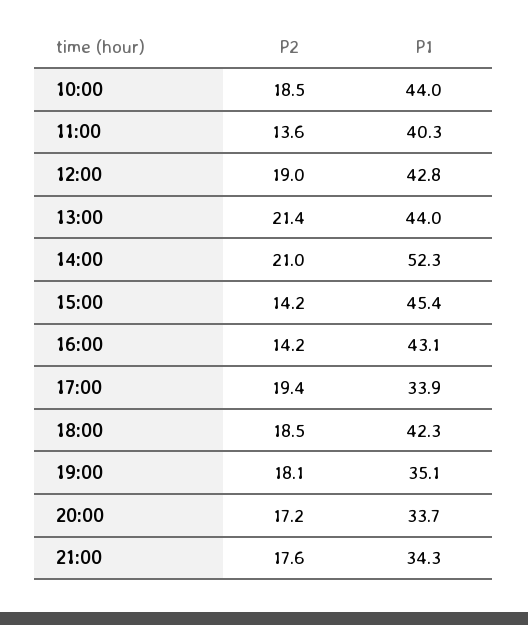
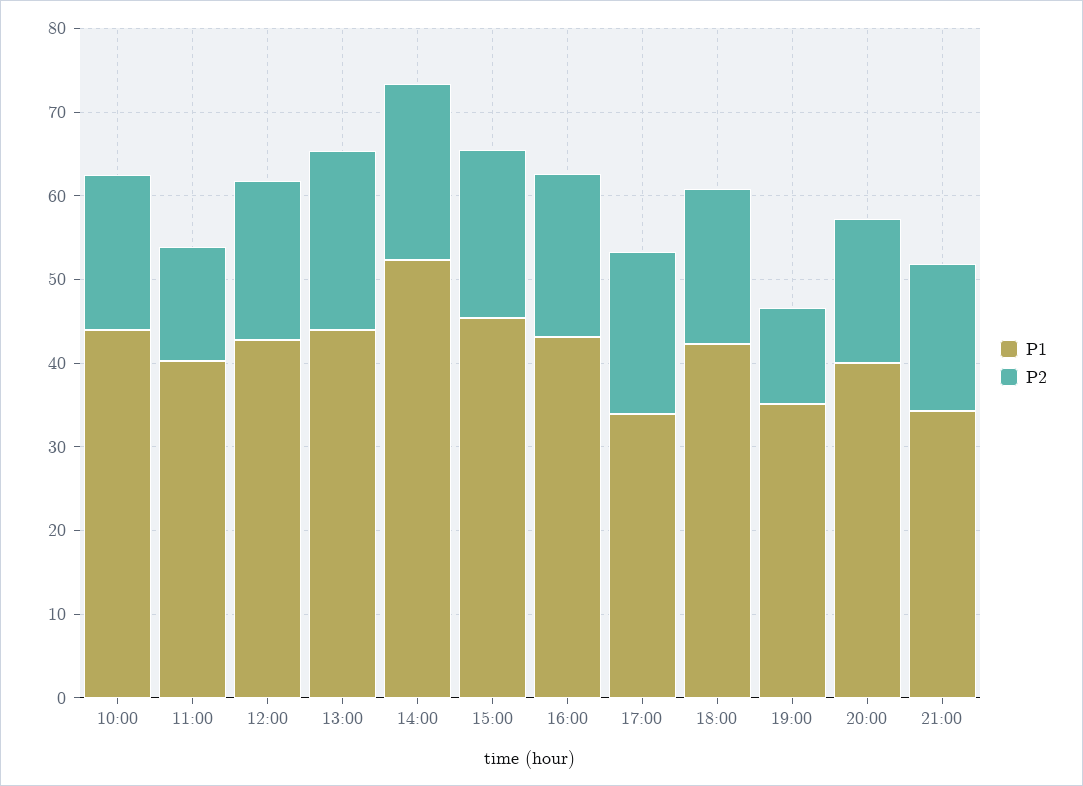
P2, 15:00: 14.2 -> 20
P2, 16:00: 14.2 -> 20
P2, 19:00: 18.1 -> 12
P1, 20:00: 33.7 -> 40

